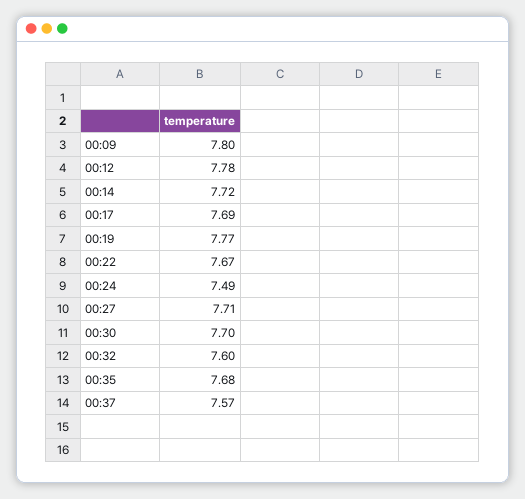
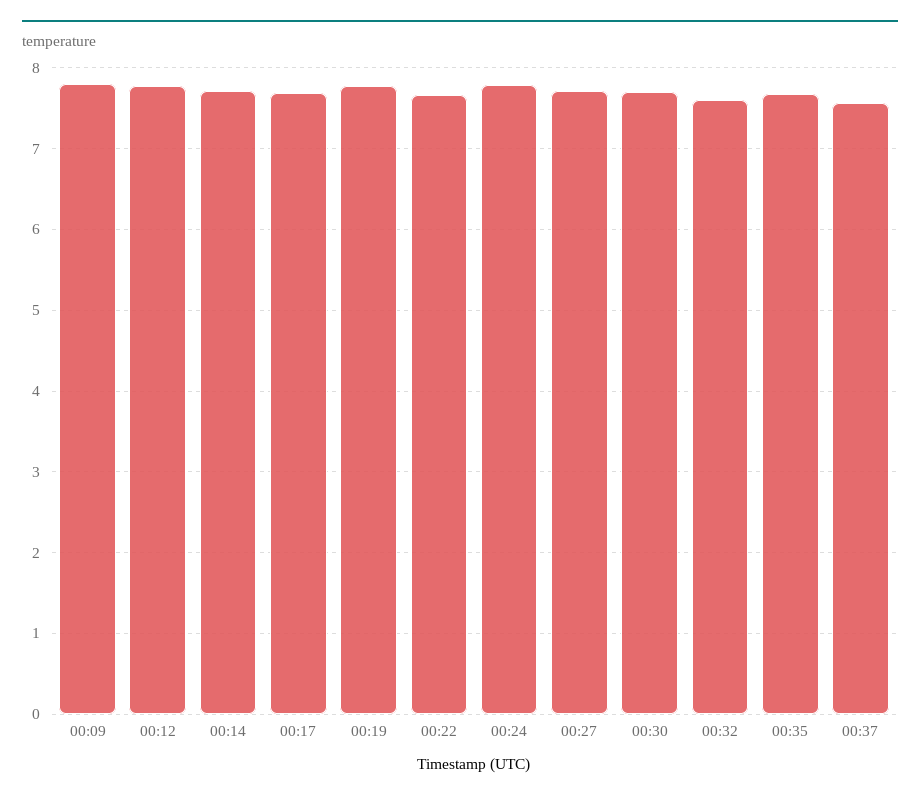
00:24: 7.49 -> 7.8

